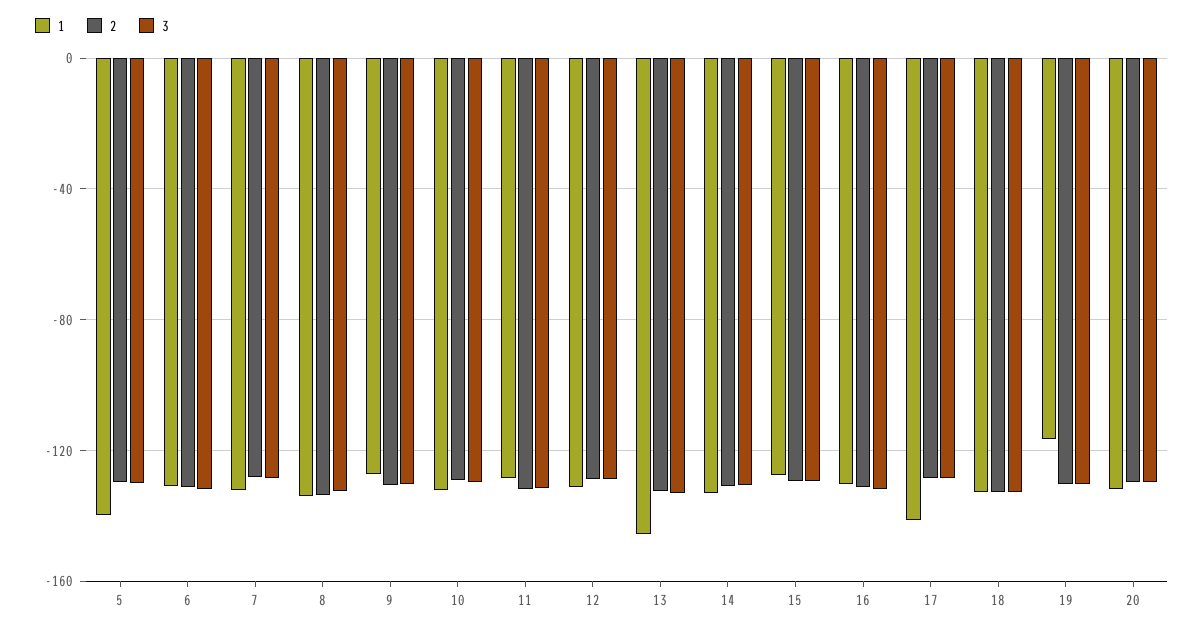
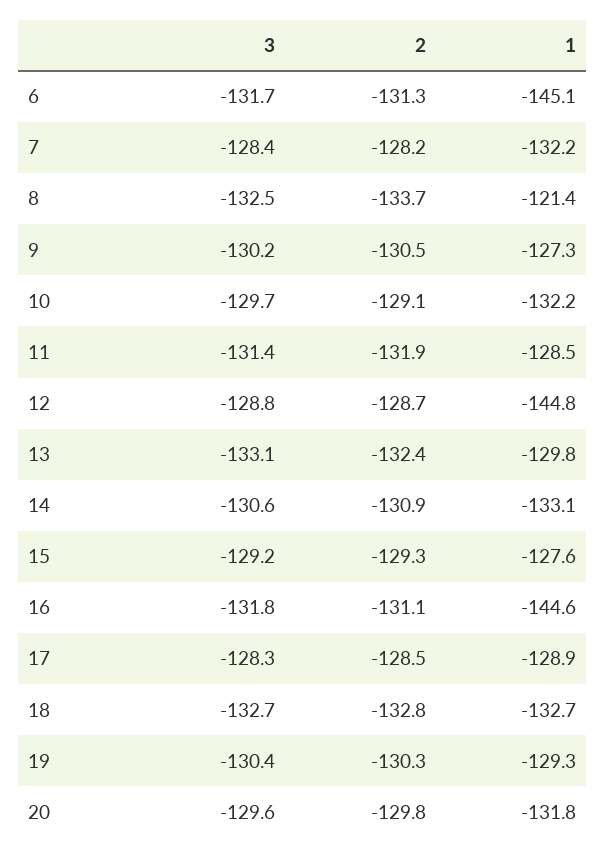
1, 5: -140 -> none
2, 5: -130 -> none
3, 5: -130 -> none
1, 6: -130 -> -145.1
1, 8: -135 -> -121.4
1, 12: -130 -> -144.8
1, 13: -145 -> -129.8
1, 16: -130 -> -144.6
1, 17: -140 -> -128.9
1, 19: -115 -> -129.3

